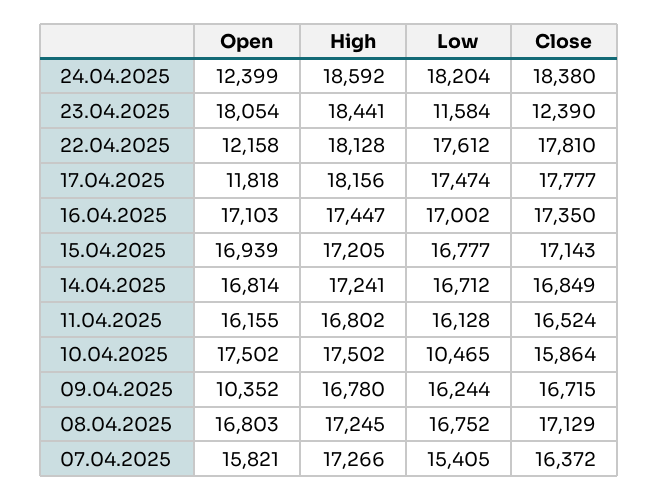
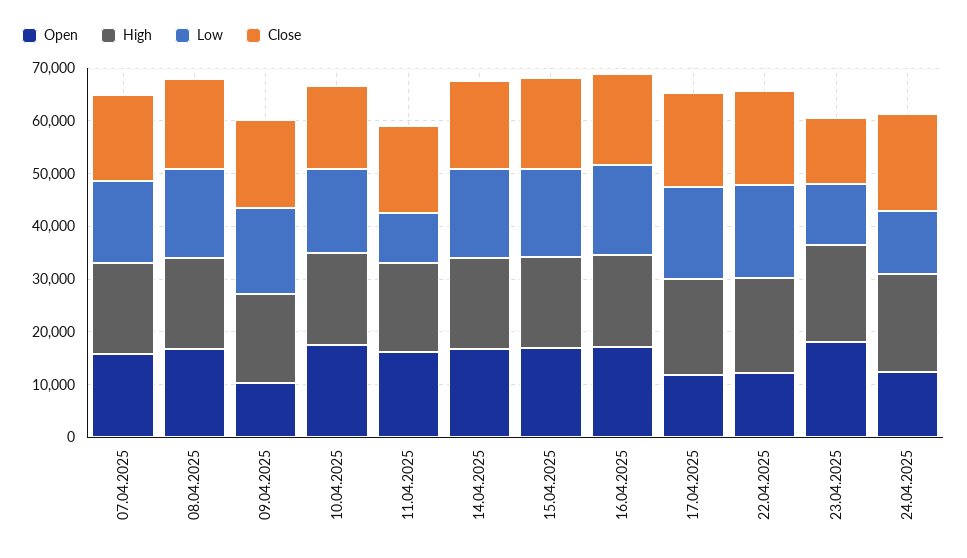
Low, 24.04.2025: 18204 -> 12000
Low, 11.04.2025: 16128 -> 10000
Low, 10.04.2025: 10465 -> 16000

